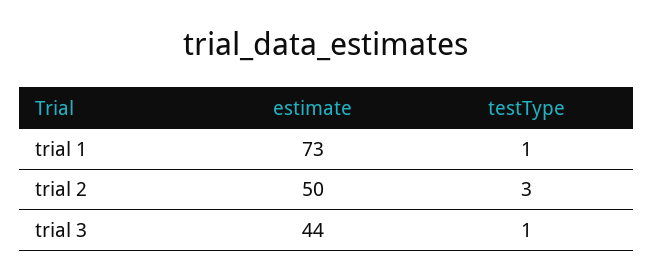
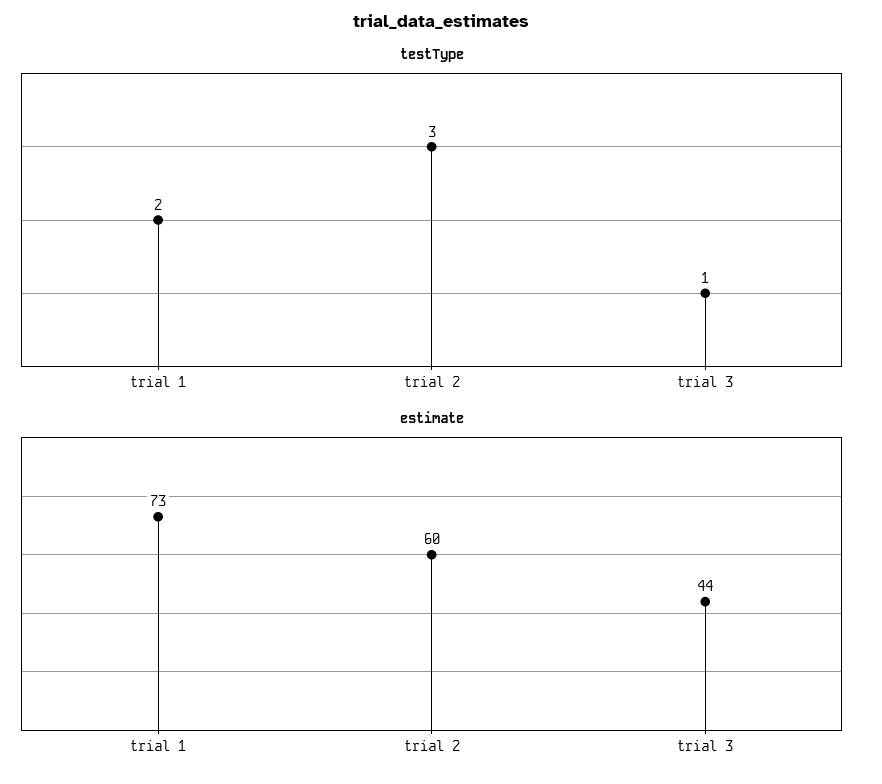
testType, trial 1: 1 -> 2
estimate, trial 2: 50 -> 60

